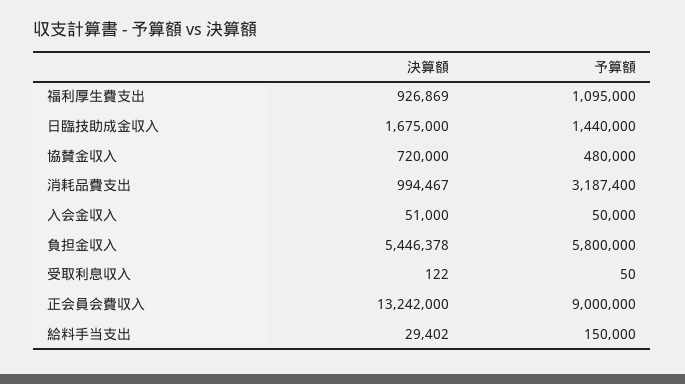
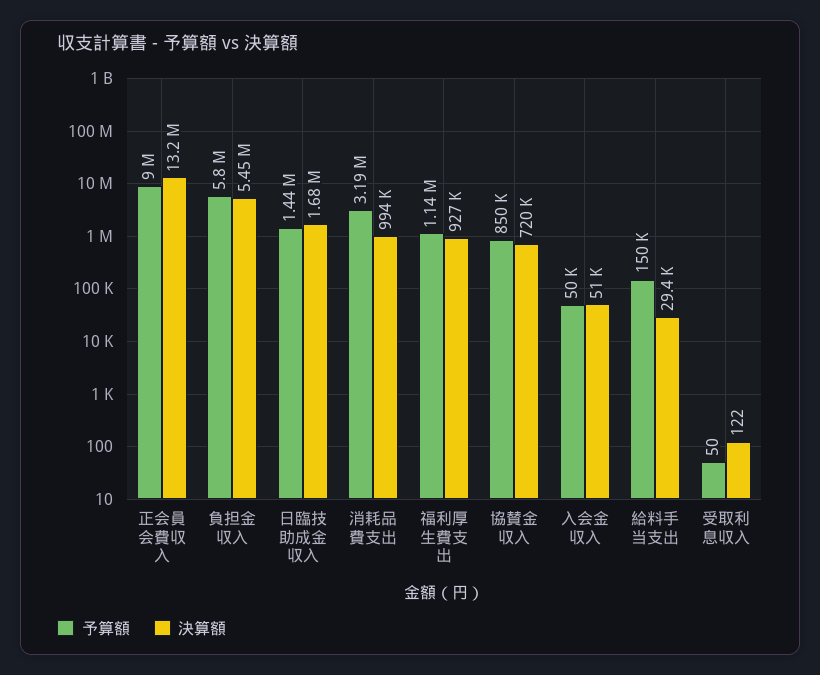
予算額, 福利厚生費支出: 1095000 -> 1140000
予算額, 協賛金収入: 480000 -> 850000

